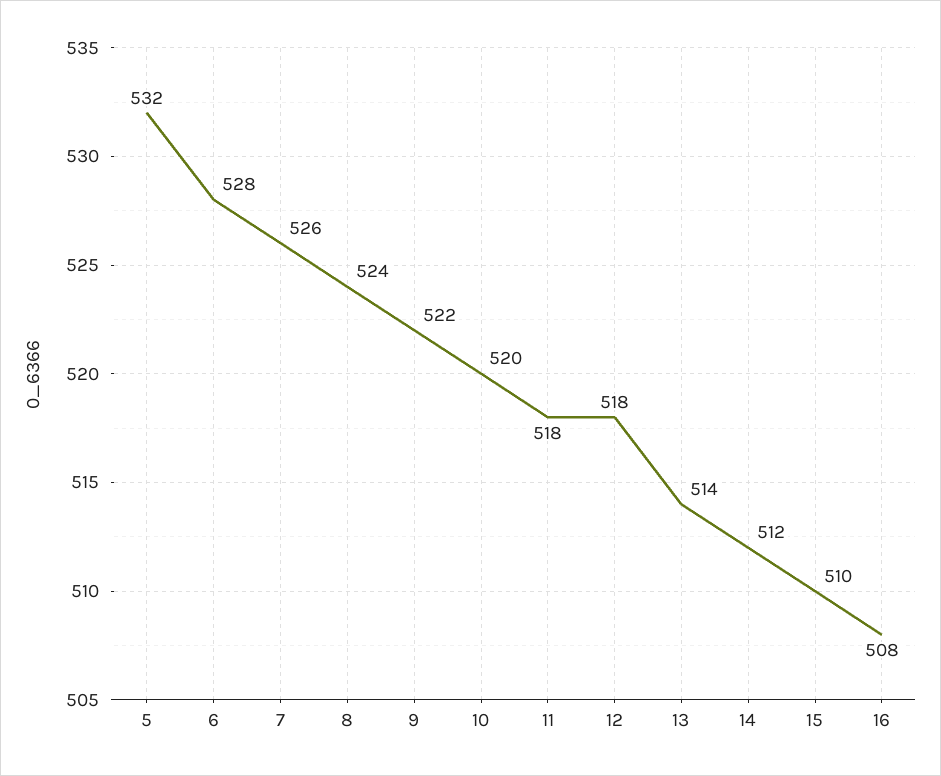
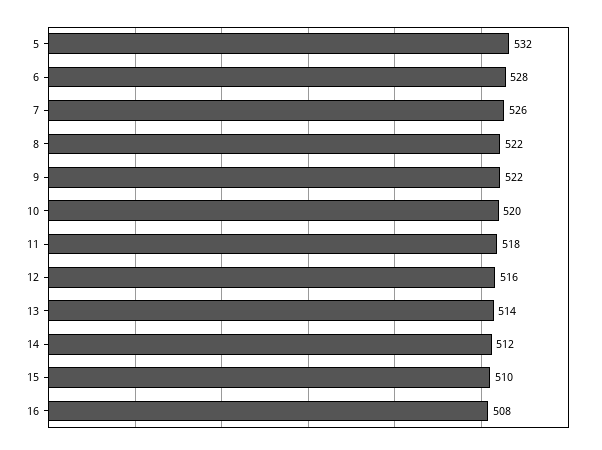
8: 524 -> 522
12: 518 -> 516

